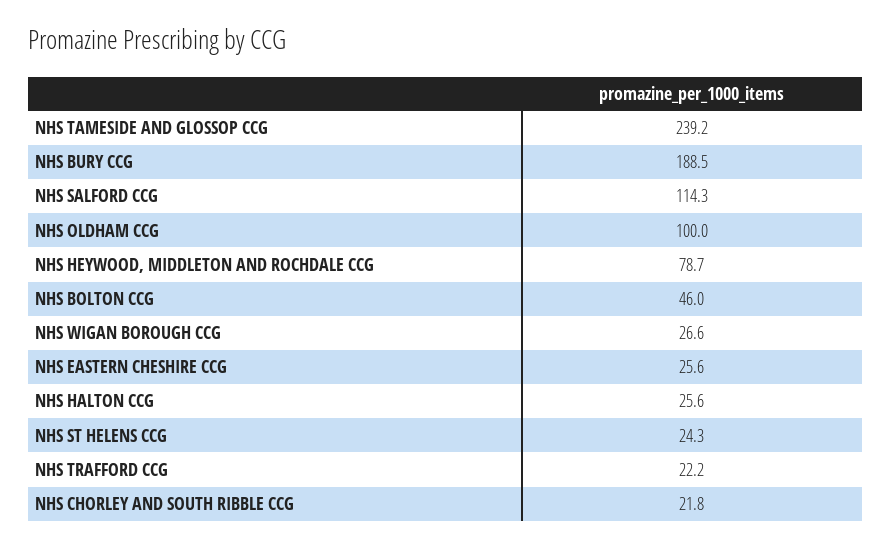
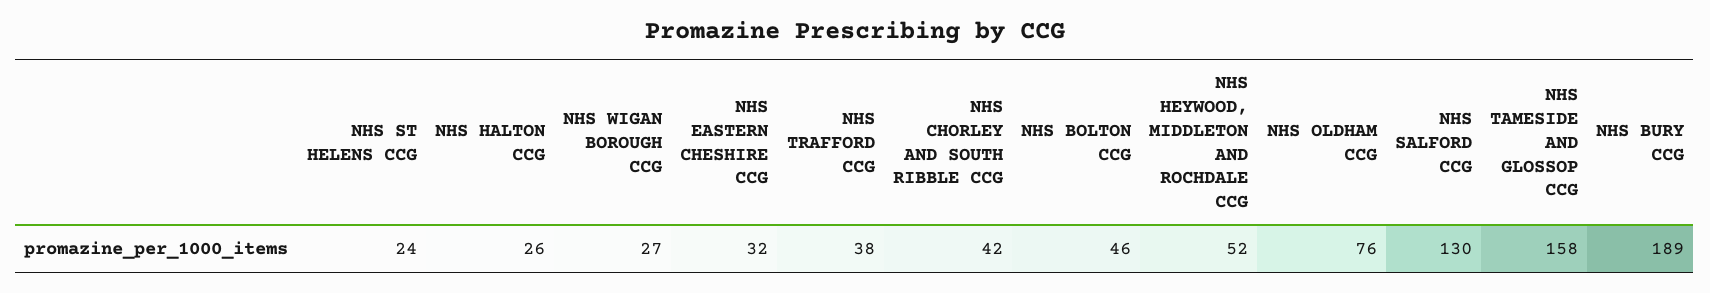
NHS TAMESIDE AND GLOSSOP CCG: 239.2 -> 158
NHS SALFORD CCG: 114.3 -> 130
NHS OLDHAM CCG: 100 -> 76
NHS HEYWOOD, MIDDLETON AND ROCHDALE CCG: 78.7 -> 52
NHS EASTERN CHESHIRE CCG: 25.6 -> 32
NHS TRAFFORD CCG: 22.2 -> 38
NHS CHORLEY AND SOUTH RIBBLE CCG: 21.8 -> 42

